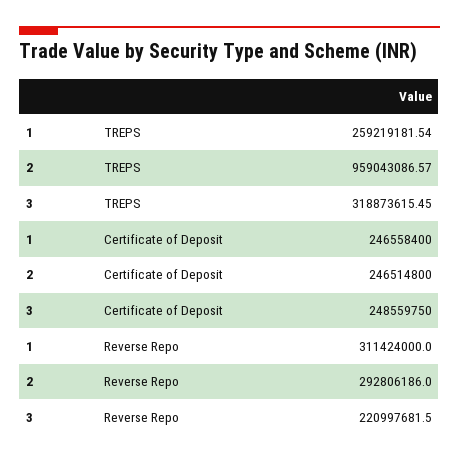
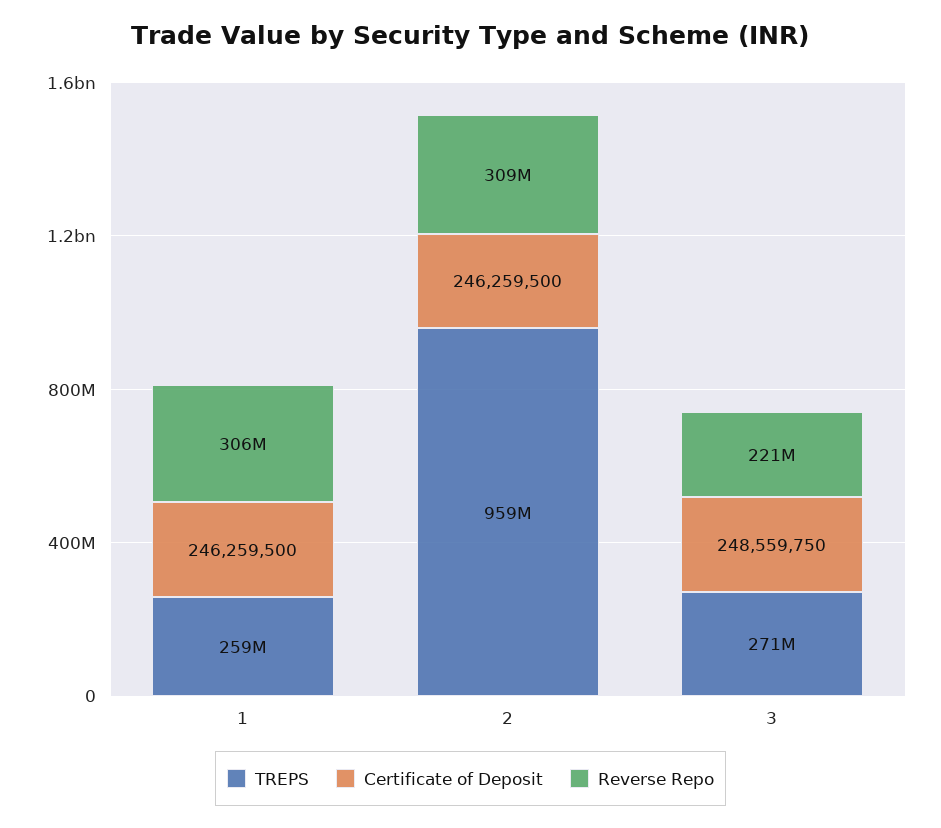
TREPS, 3: 318873615.45 -> 271000000
Certificate of Deposit, 1: 246558400 -> 246259500
Certificate of Deposit, 2: 246514800 -> 246259500
Reverse Repo, 1: 311424000 -> 306000000
Reverse Repo, 2: 292806186 -> 309000000

